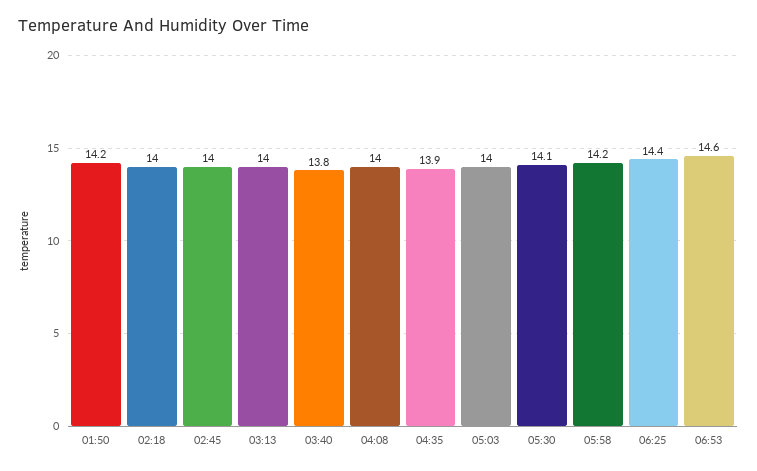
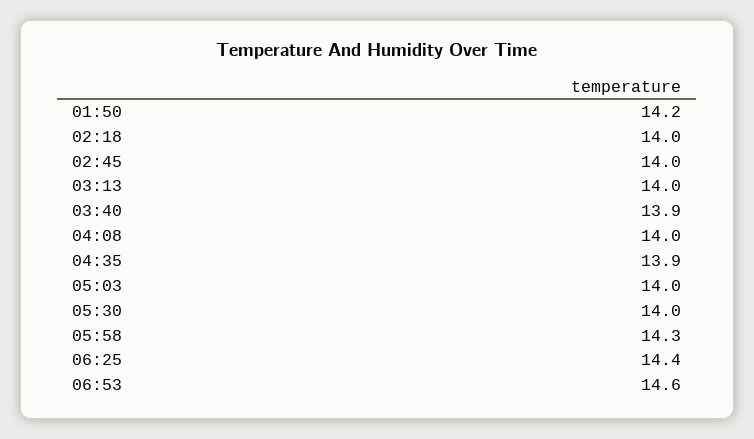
03:40: 13.8 -> 13.9
05:30: 14.1 -> 14
05:58: 14.2 -> 14.3

